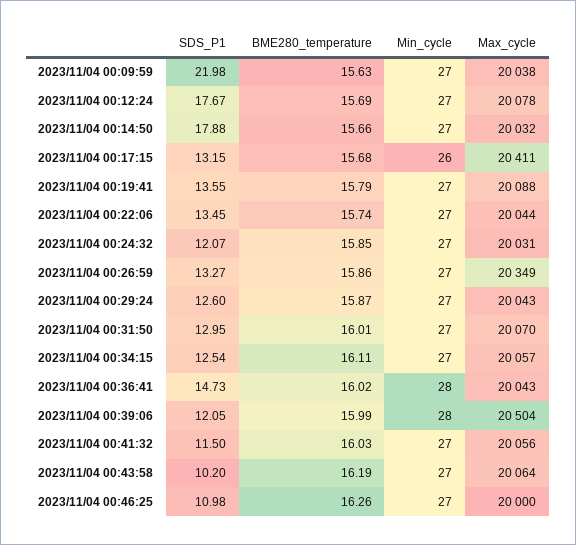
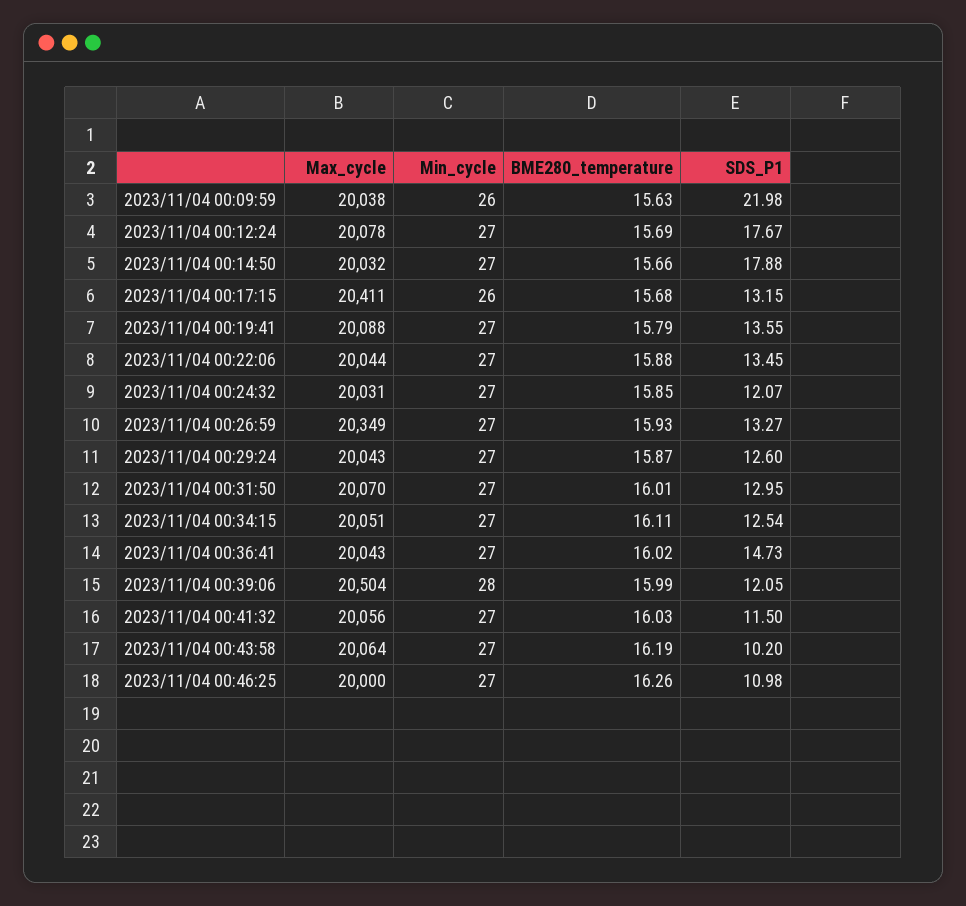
Min_cycle, 2023/11/04 00:09:59: 27 -> 26
BME280_temperature, 2023/11/04 00:22:06: 15.74 -> 15.88
BME280_temperature, 2023/11/04 00:26:59: 15.86 -> 15.93
Max_cycle, 2023/11/04 00:34:15: 20057 -> 20051
Min_cycle, 2023/11/04 00:36:41: 28 -> 27

